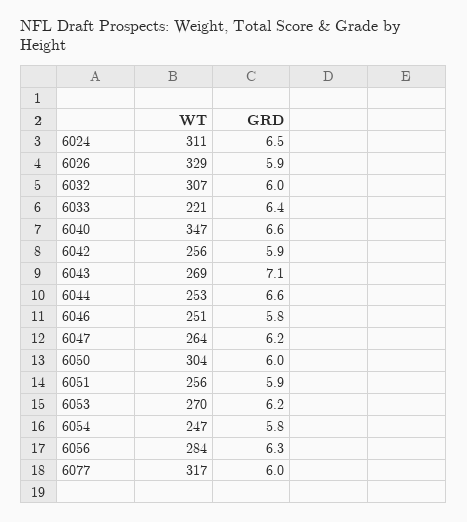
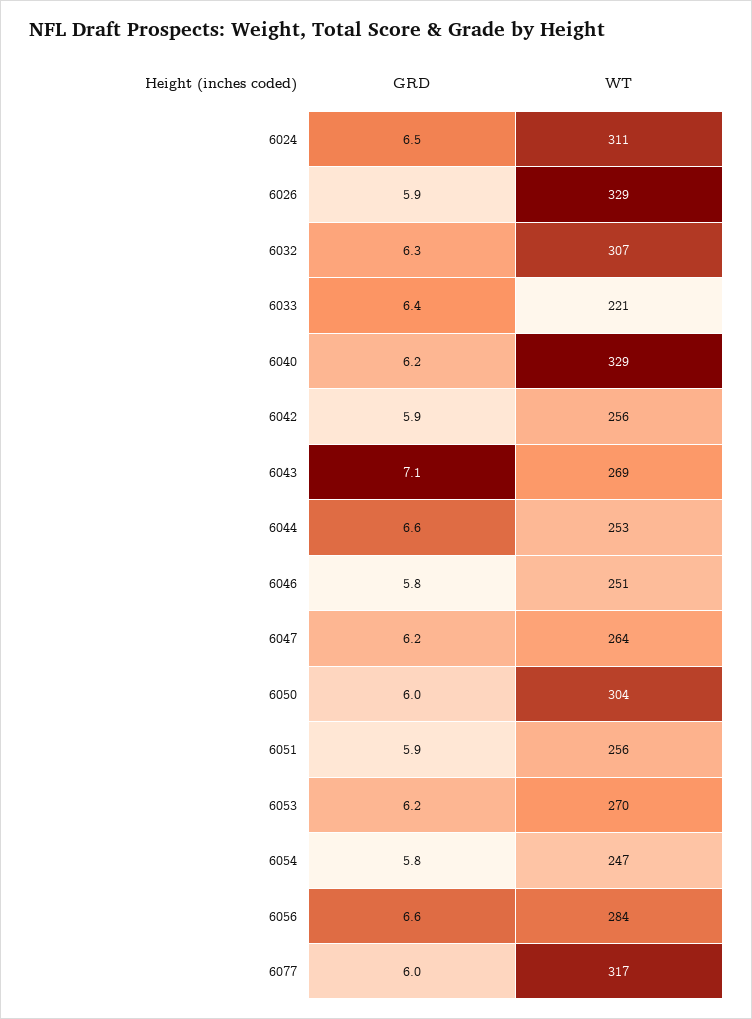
GRD, 6032: 6 -> 6.3
WT, 6040: 347 -> 329
GRD, 6040: 6.6 -> 6.2
GRD, 6056: 6.3 -> 6.6

